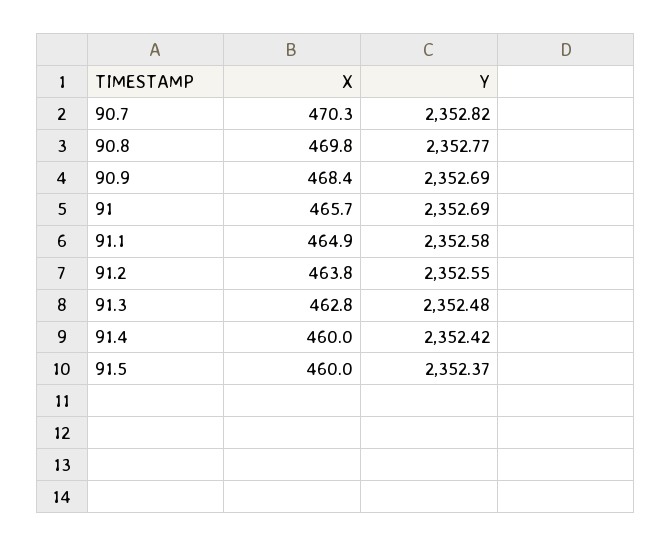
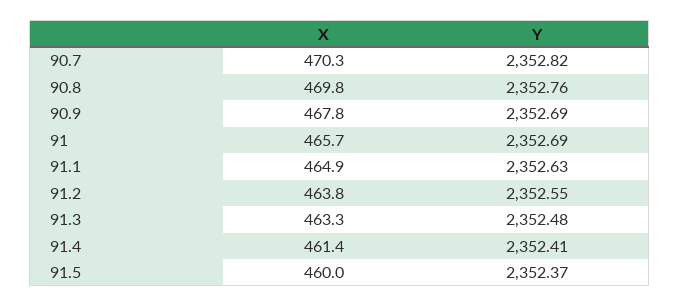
Y, 90.8: 2352.77 -> 2352.76
X, 90.9: 468.4 -> 467.8
Y, 91.1: 2352.58 -> 2352.63
X, 91.3: 462.8 -> 463.3
X, 91.4: 460 -> 461.4
Y, 91.4: 2352.42 -> 2352.41

